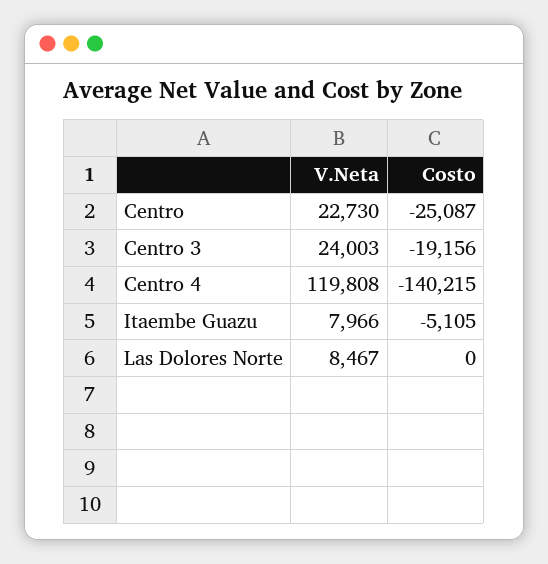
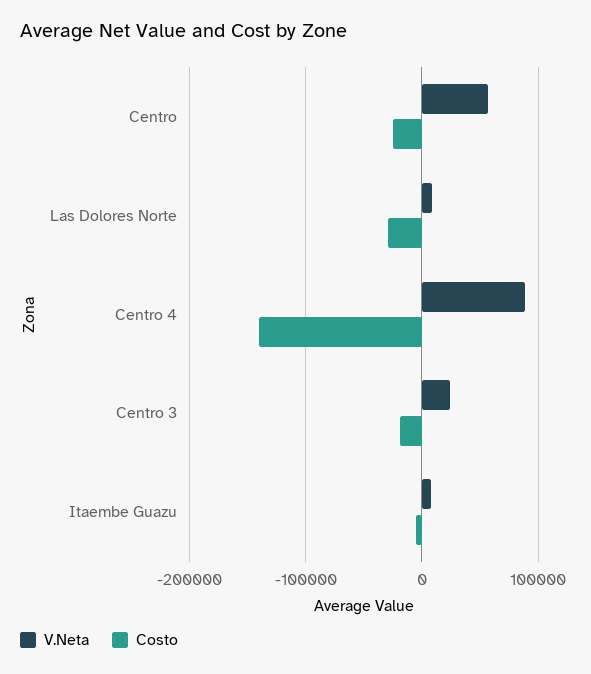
V.Neta, Centro: 22730 -> 60000
V.Neta, Centro 4: 119808 -> 90000
Costo, Las Dolores Norte: 0 -> -30000

